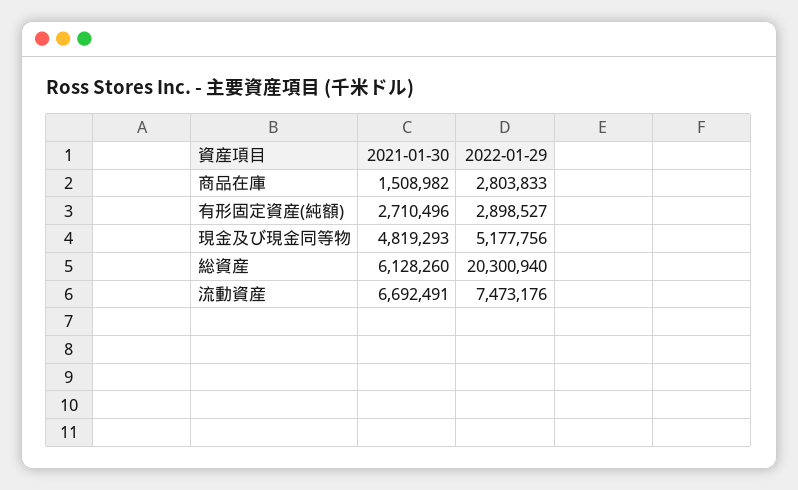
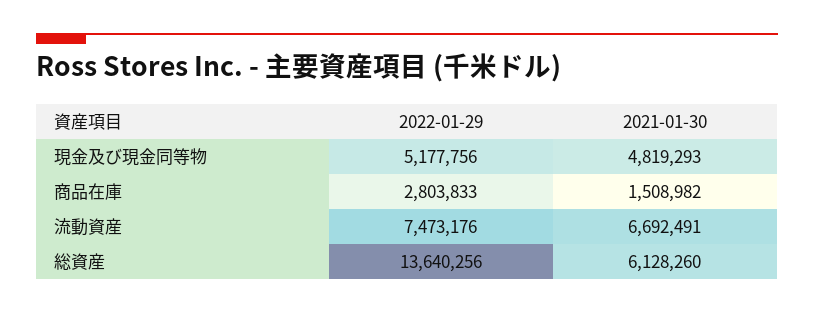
2021-01-30, 有形固定資産(純額): 2710496 -> none
2022-01-29, 有形固定資産(純額): 2898527 -> none
2022-01-29, 総資産: 20300940 -> 13640256

